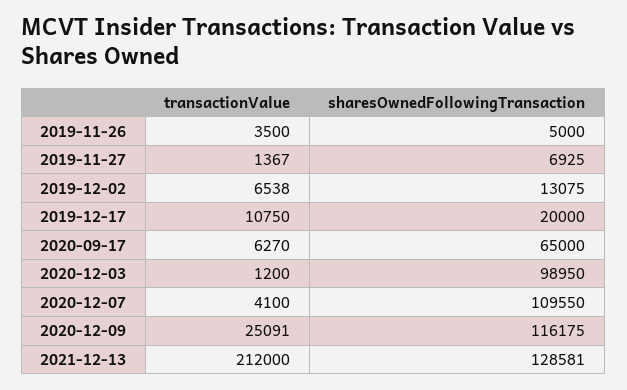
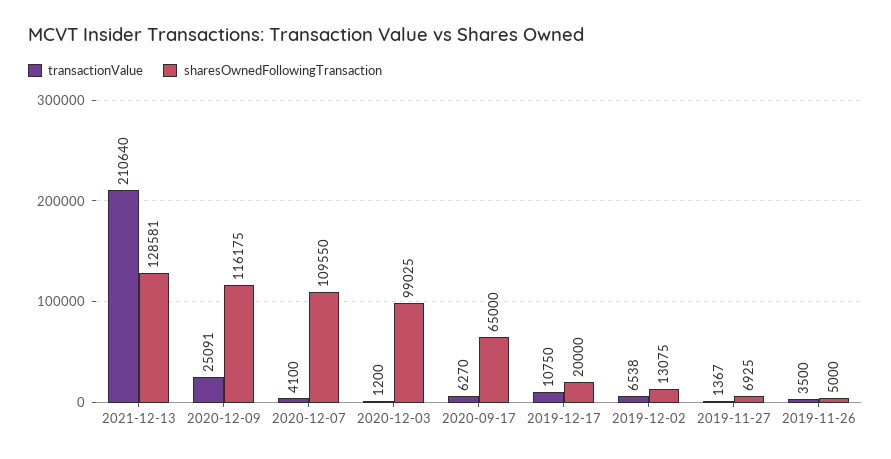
sharesOwnedFollowingTransaction, 2020-12-03: 98950 -> 99025
transactionValue, 2021-12-13: 212000 -> 210640

